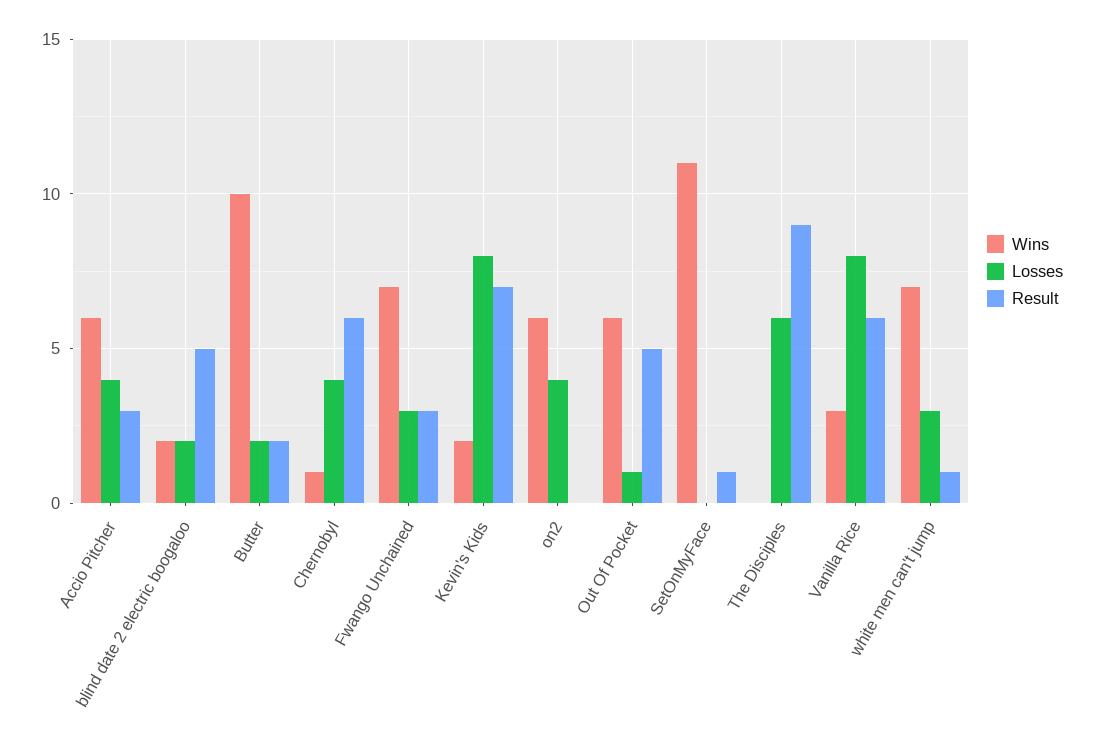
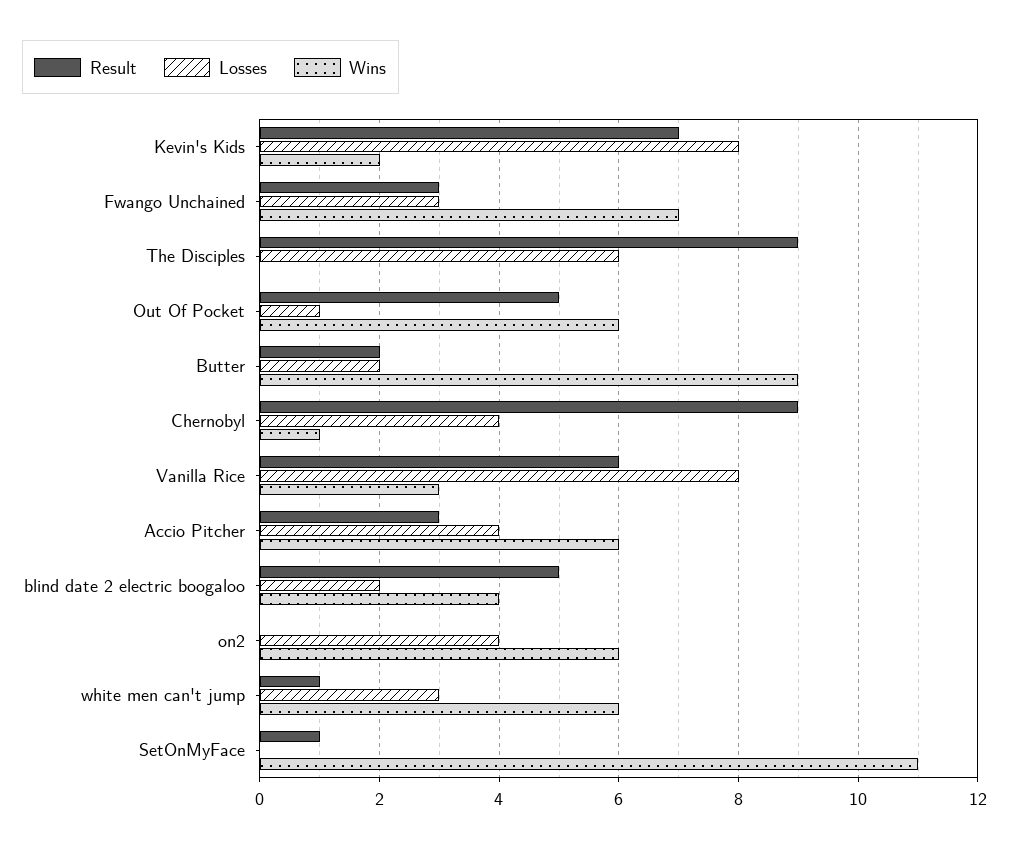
Wins, blind date 2 electric boogaloo: 2 -> 4
Wins, Butter: 10 -> 9
Result, Chernobyl: 6 -> 9
Wins, white men can't jump: 7 -> 6

